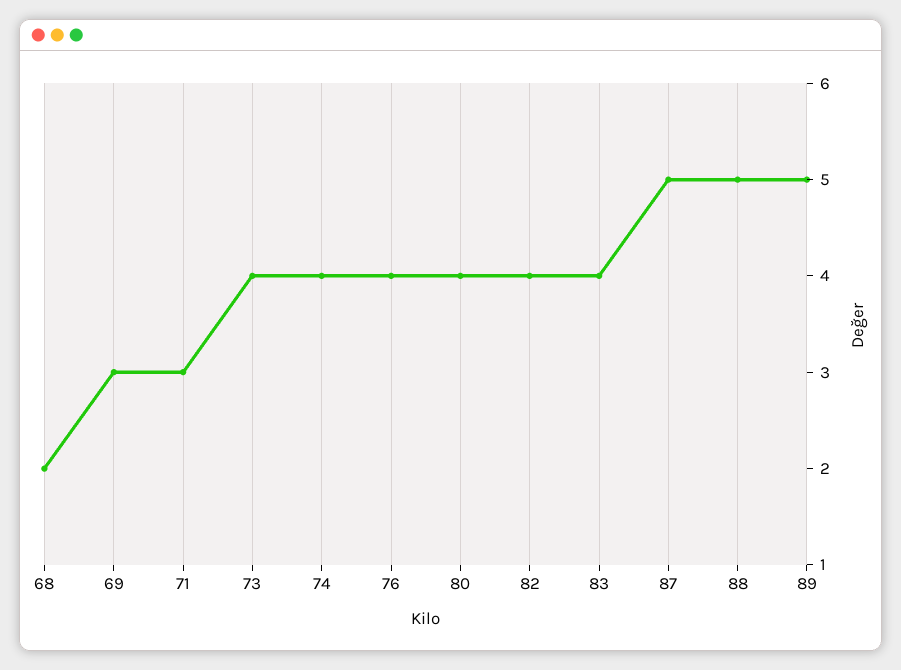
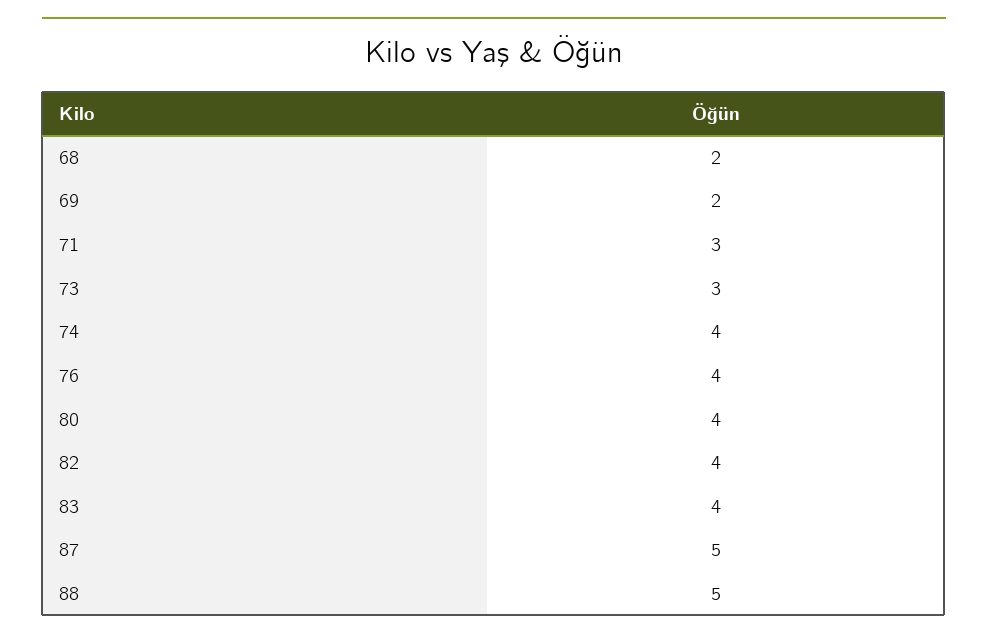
69: 3 -> 2
73: 4 -> 3
89: 5 -> none

